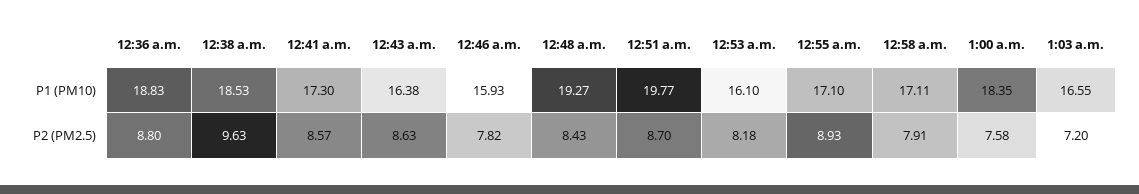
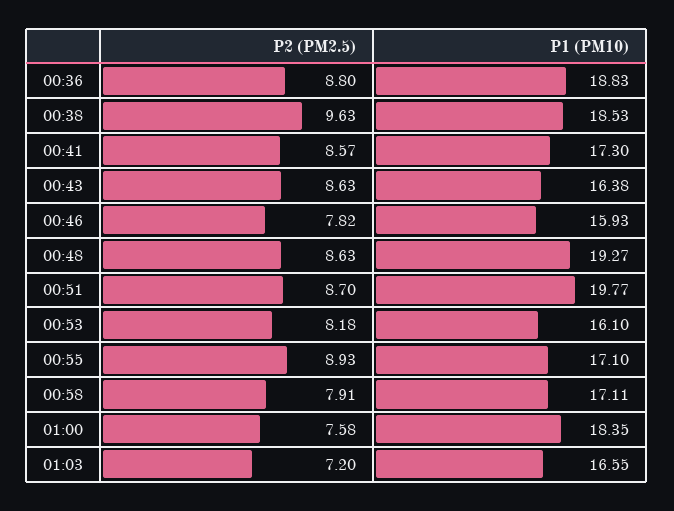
12:48 a.m., P2 (PM2.5): 8.43 -> 8.63

